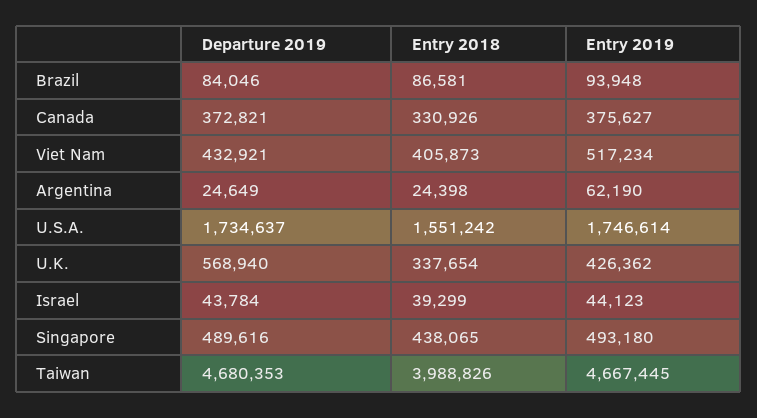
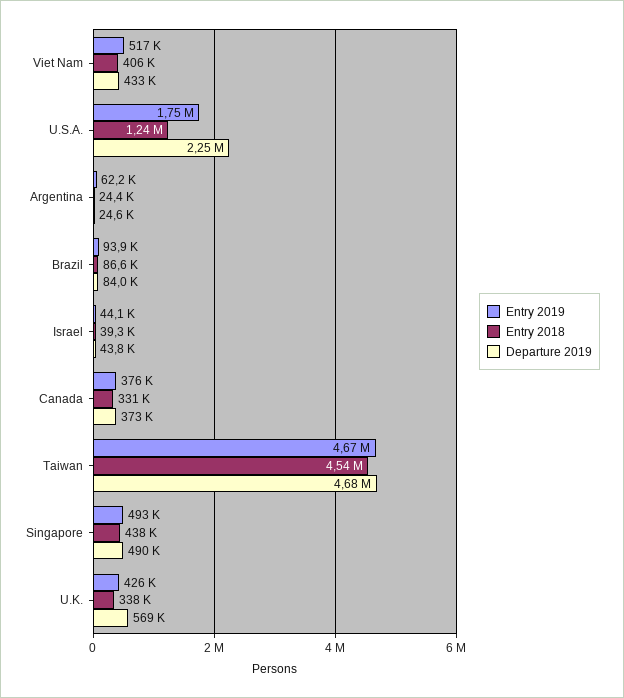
Departure 2019, U.S.A.: 1734637 -> 2250000
Entry 2018, U.S.A.: 1551242 -> 1240000
Entry 2018, Taiwan: 3988826 -> 4540000

